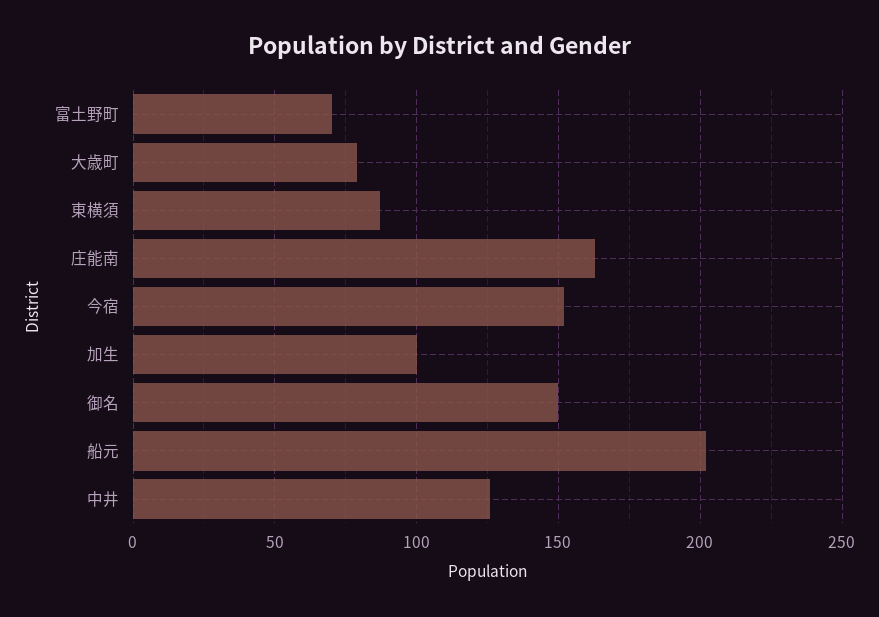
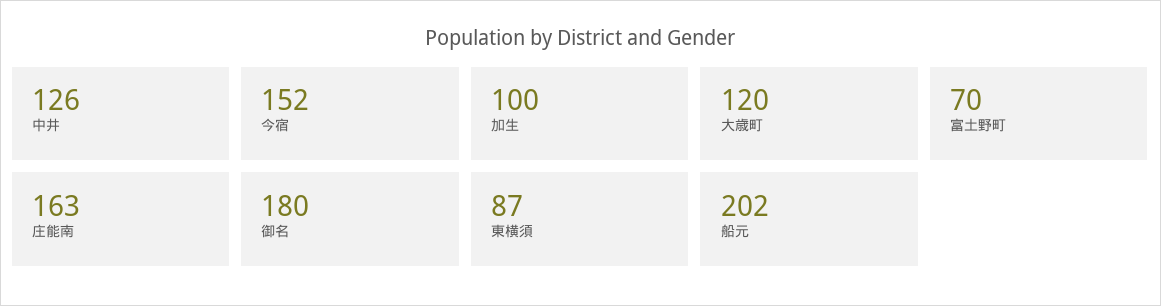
大歳町: 80 -> 120
御名: 150 -> 180

